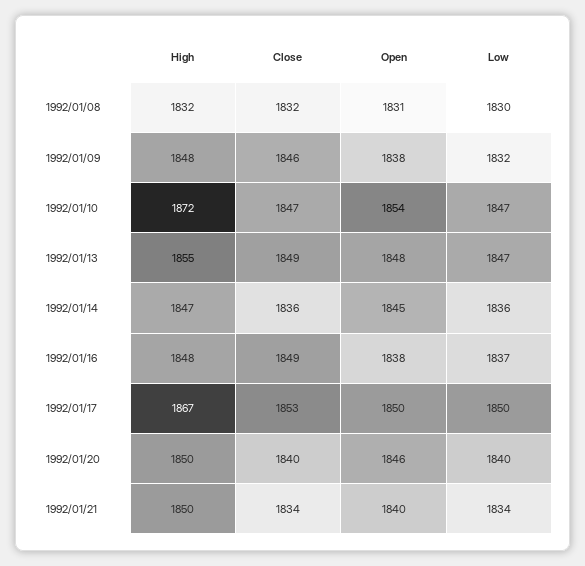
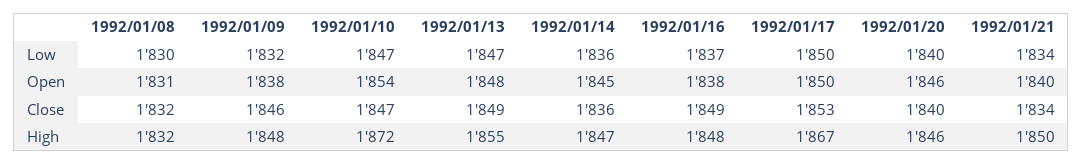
High, 1992/01/20: 1850 -> 1846

